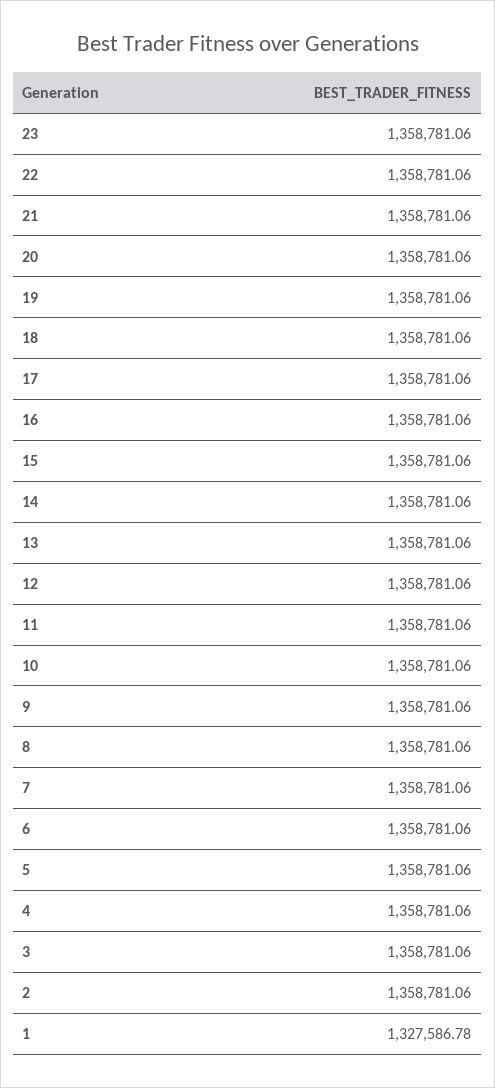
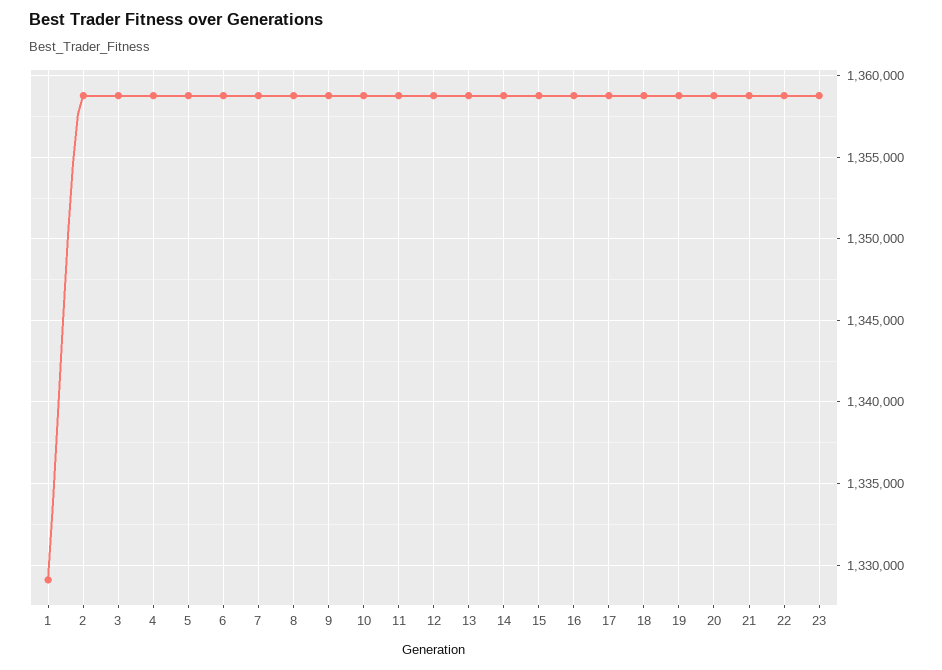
1: 1327586.78 -> 1329000

